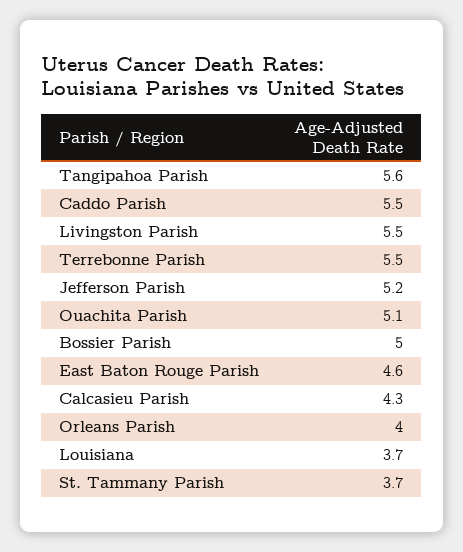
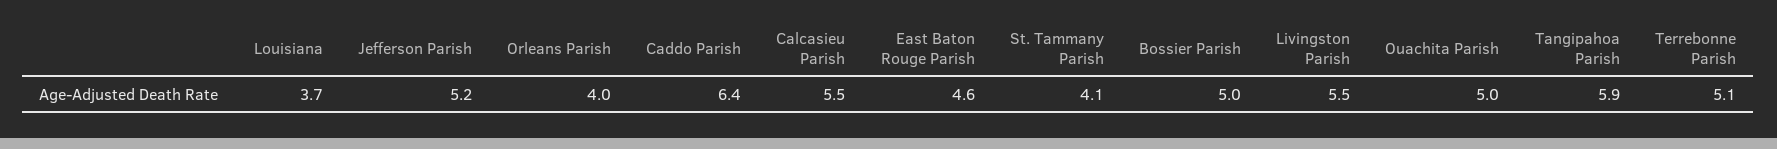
Tangipahoa Parish: 5.6 -> 5.9
Caddo Parish: 5.5 -> 6.4
Terrebonne Parish: 5.5 -> 5.1
Ouachita Parish: 5.1 -> 5
Calcasieu Parish: 4.3 -> 5.5
St. Tammany Parish: 3.7 -> 4.1

